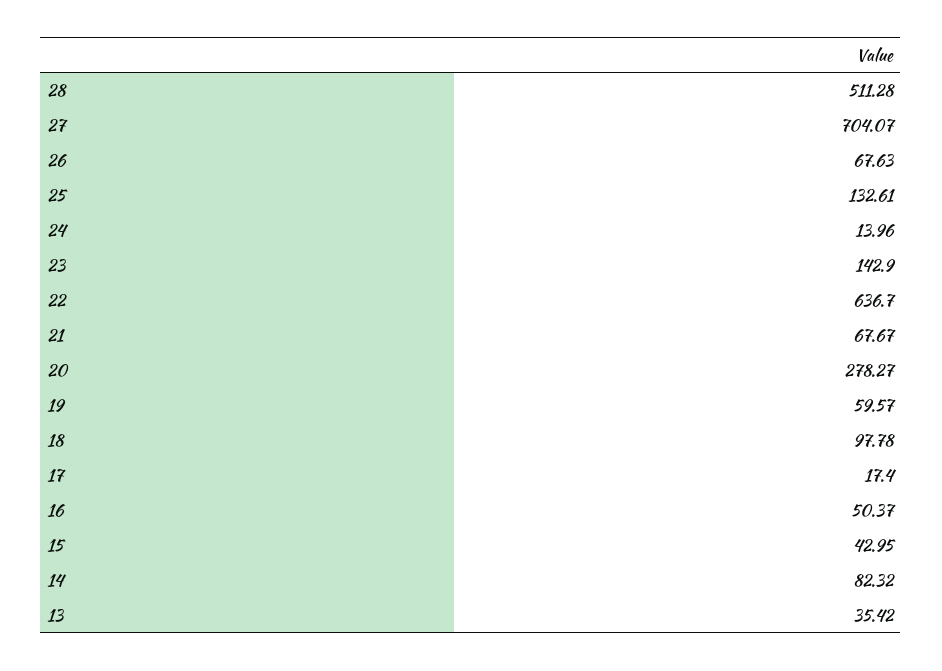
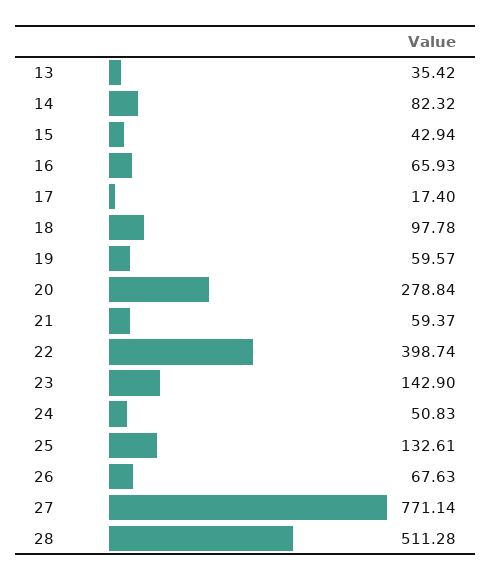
27: 704.07 -> 771.14
24: 13.96 -> 50.83
22: 636.7 -> 398.74
21: 67.67 -> 59.37
20: 278.27 -> 278.84
16: 50.37 -> 65.93
15: 42.95 -> 42.94

